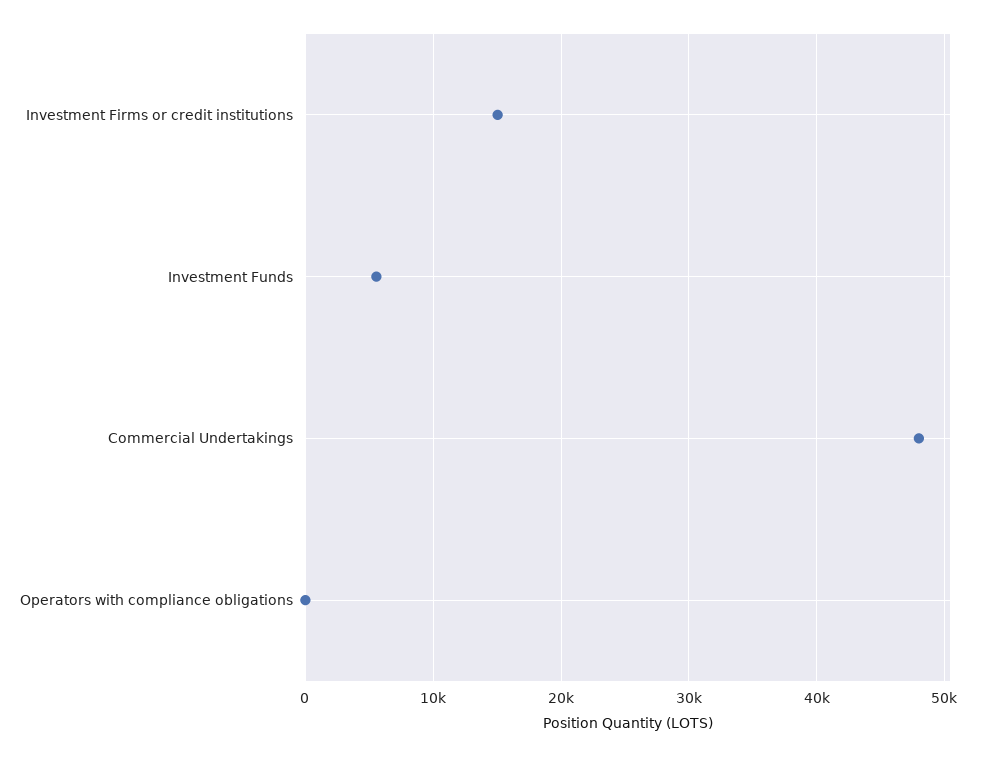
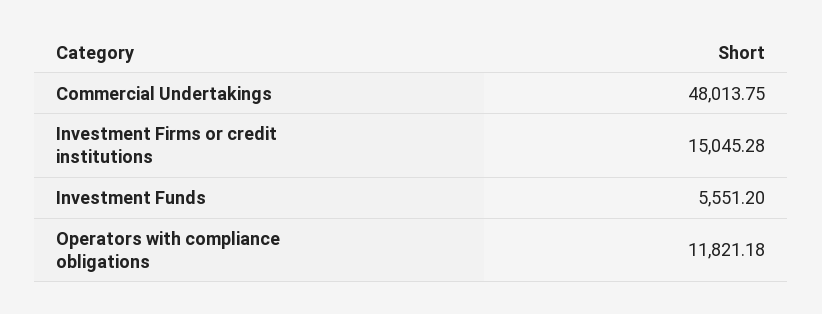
Operators with compliance obligations: 0 -> 11821.18

